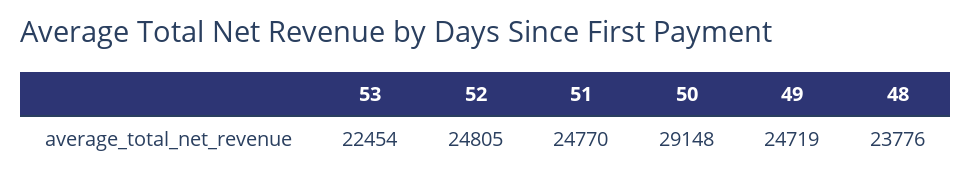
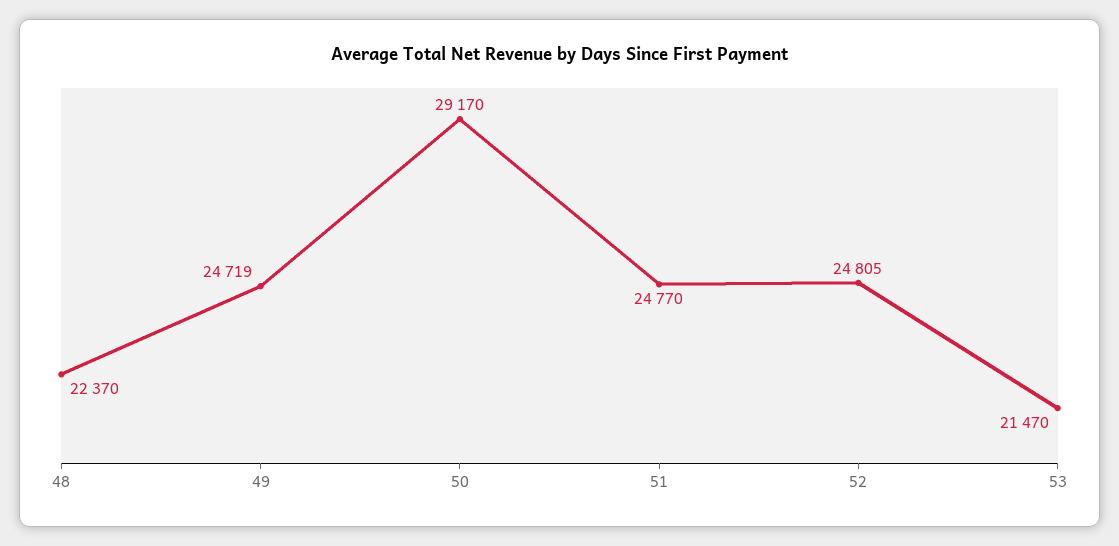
53: 22454 -> 21470
50: 29148 -> 29170
48: 23776 -> 22370

